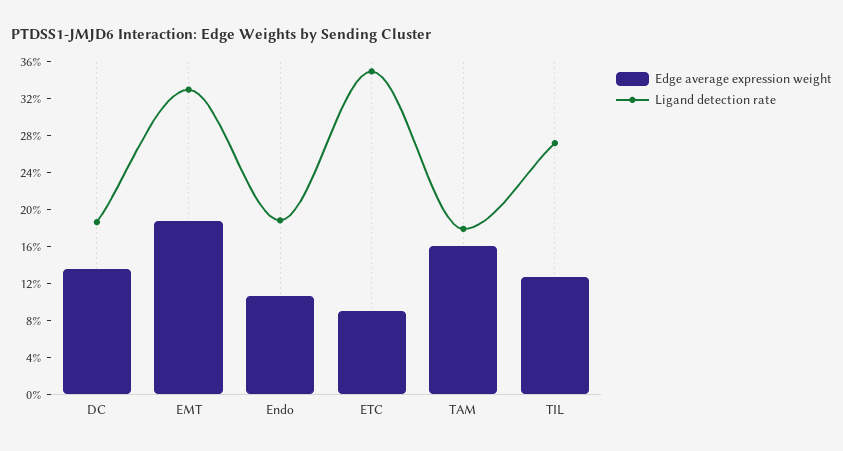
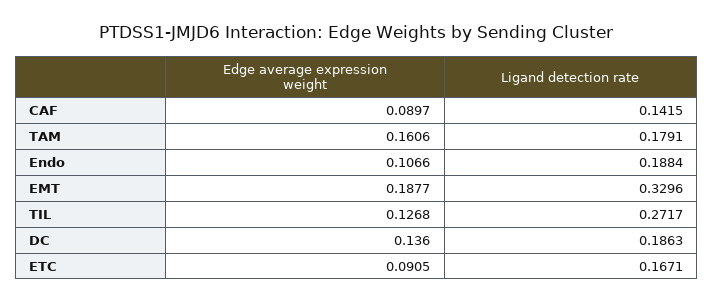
Ligand detection rate, ETC: 0.35 -> 0.1671
Edge average expression weight, CAF: none -> 0.0897
Ligand detection rate, CAF: none -> 0.1415

